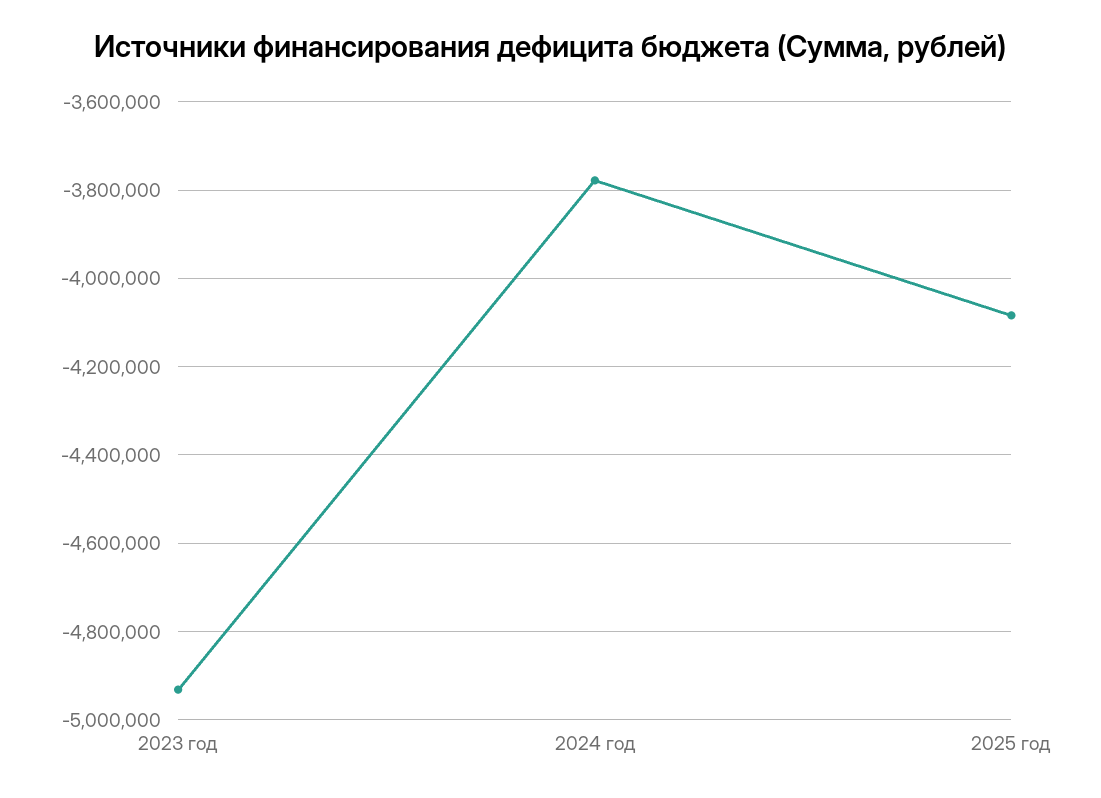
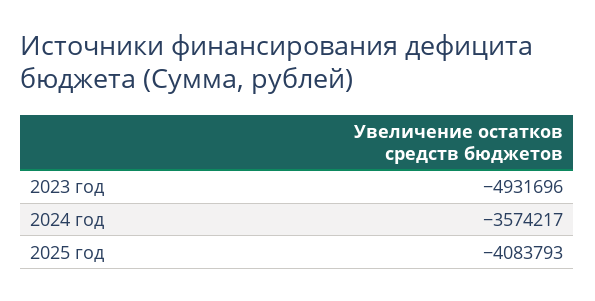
2024 год: -3780000 -> -3574217

